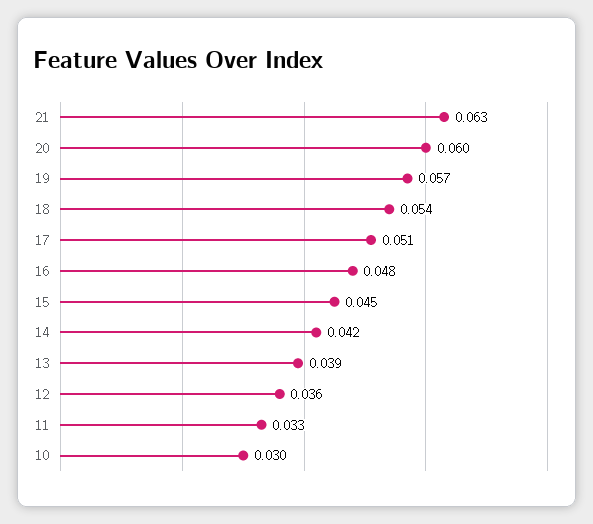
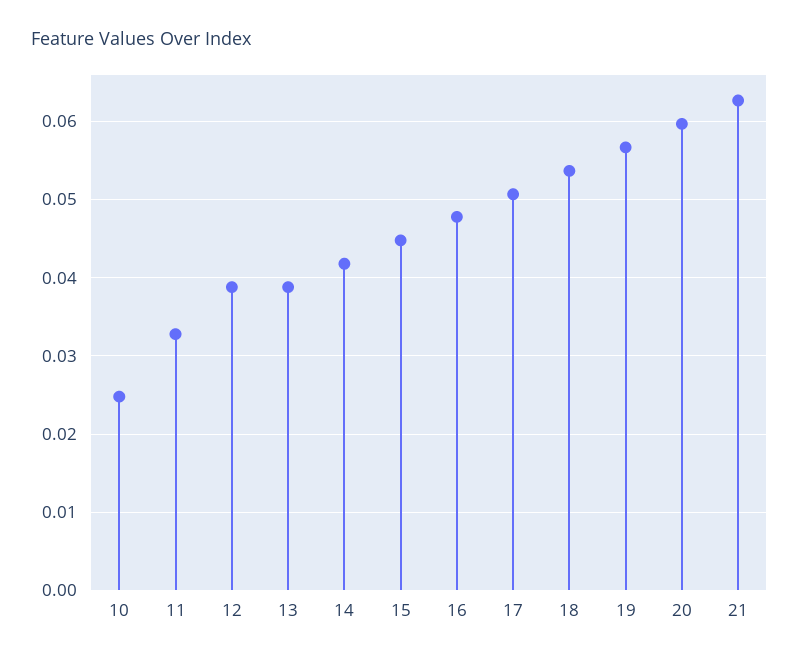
12: 0.036 -> 0.039
10: 0.03 -> 0.025

